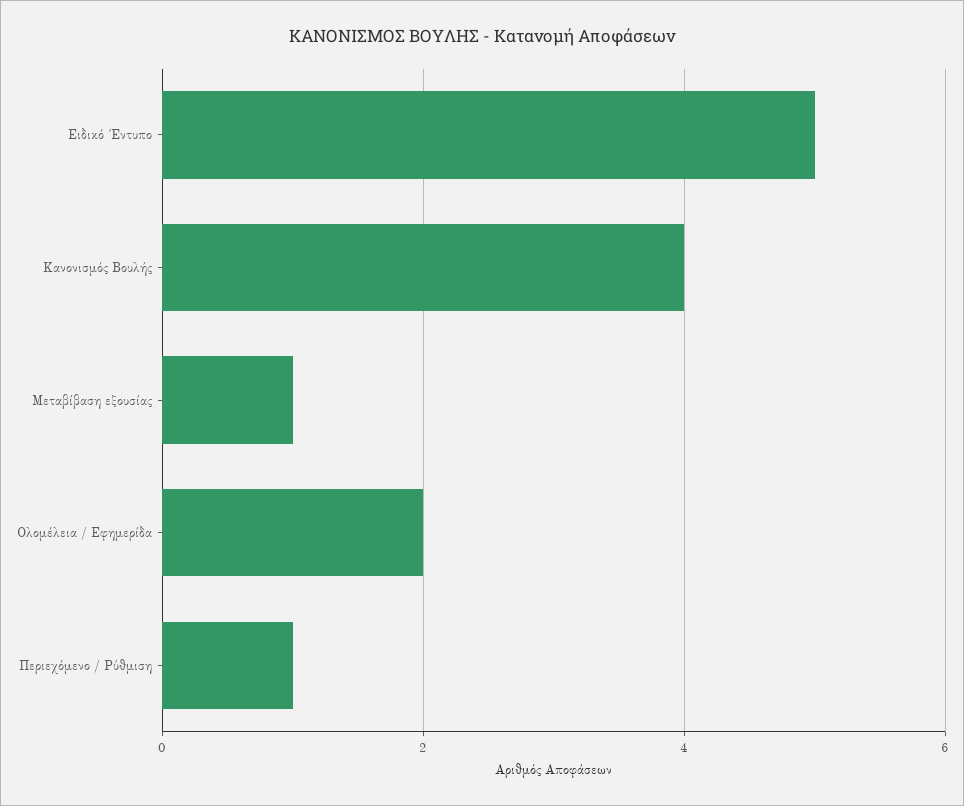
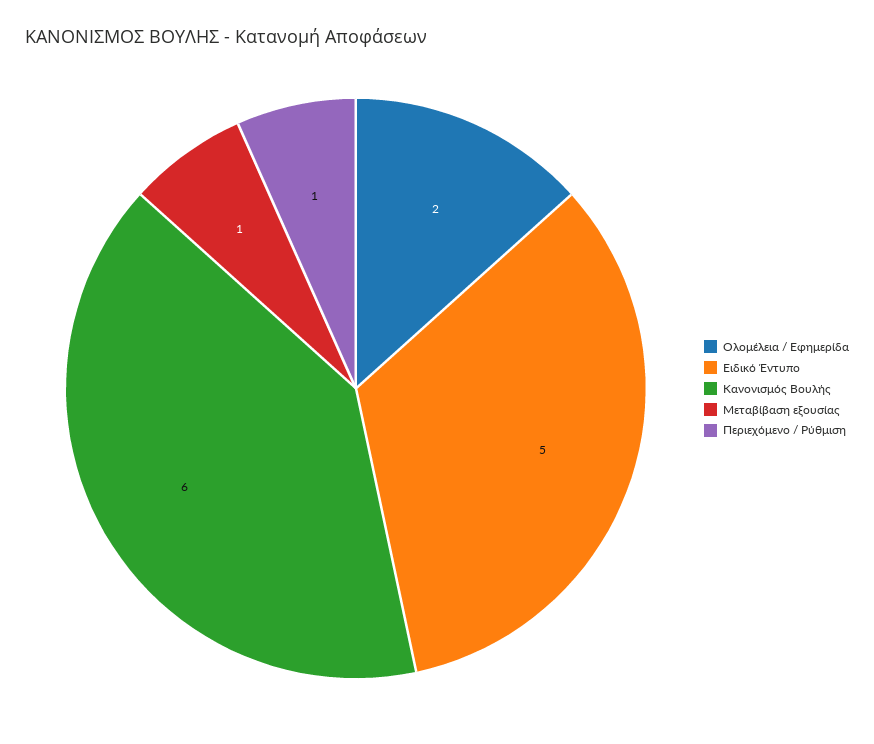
Κανονισμός Βουλής: 4 -> 6

